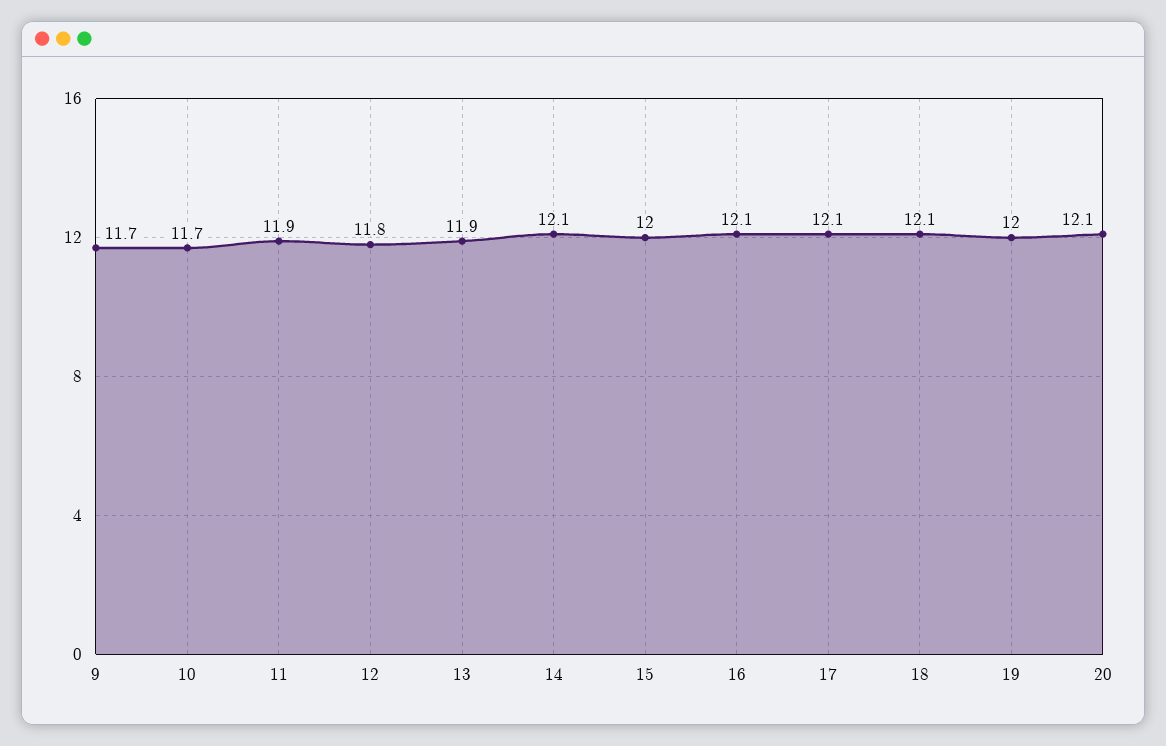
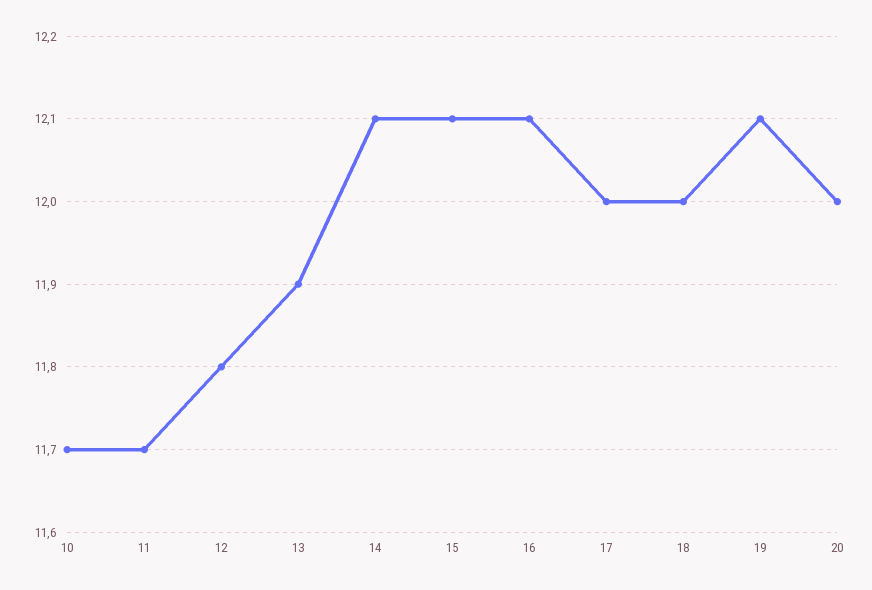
9: 11.7 -> none
11: 11.9 -> 11.7
15: 12 -> 12.1
17: 12.1 -> 12
18: 12.1 -> 12
19: 12 -> 12.1
20: 12.1 -> 12

